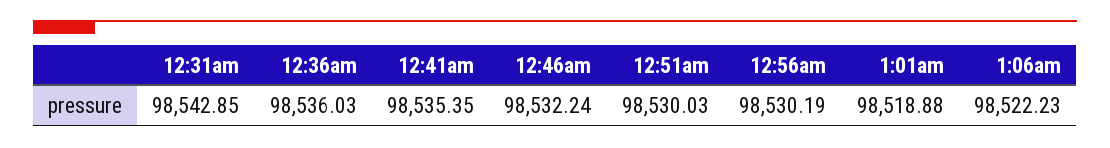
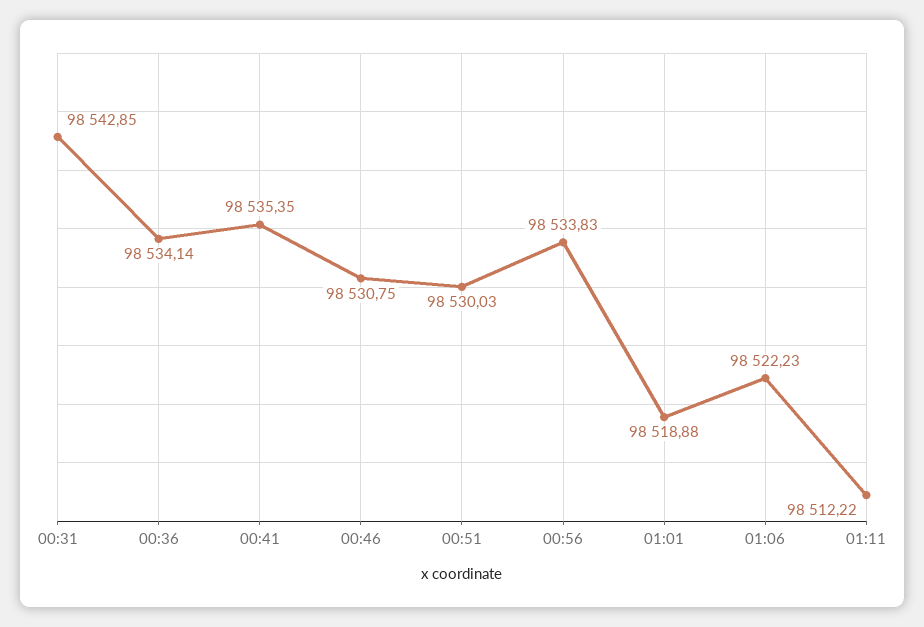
12:36am: 98536.03 -> 98534.14
12:46am: 98532.24 -> 98530.75
12:56am: 98530.19 -> 98533.83
01:11: none -> 98512.22

